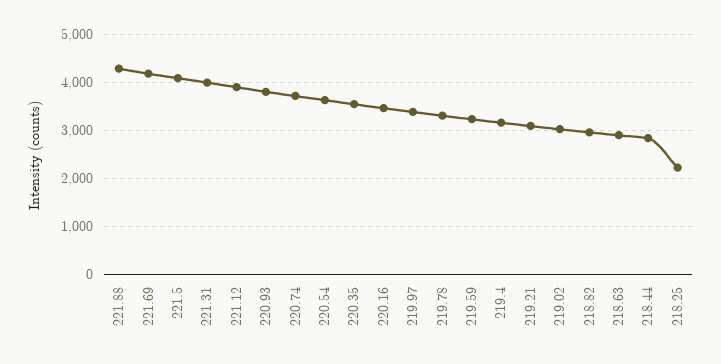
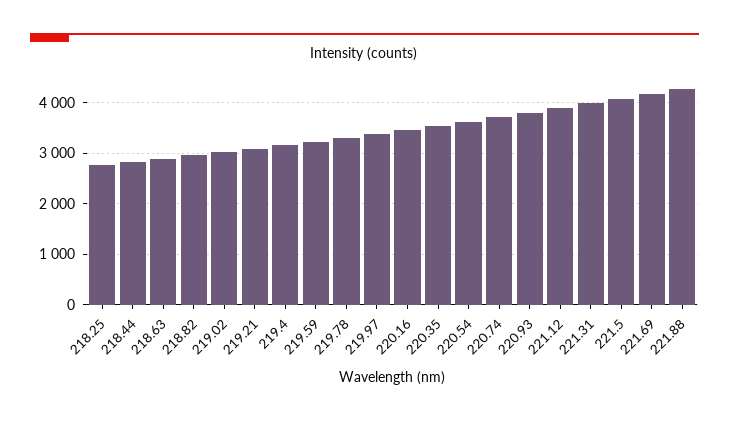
218.25: 2200 -> 2800

